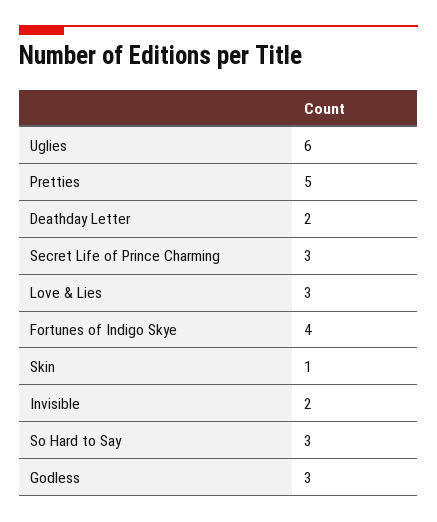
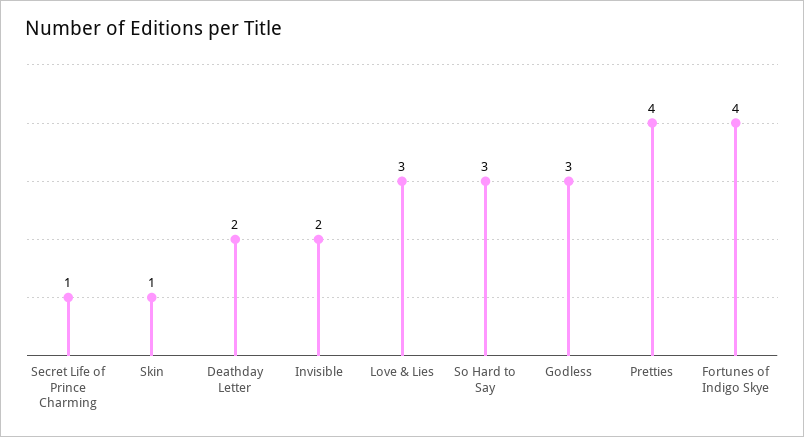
Uglies: 6 -> none
Pretties: 5 -> 4
Secret Life of Prince Charming: 3 -> 1

